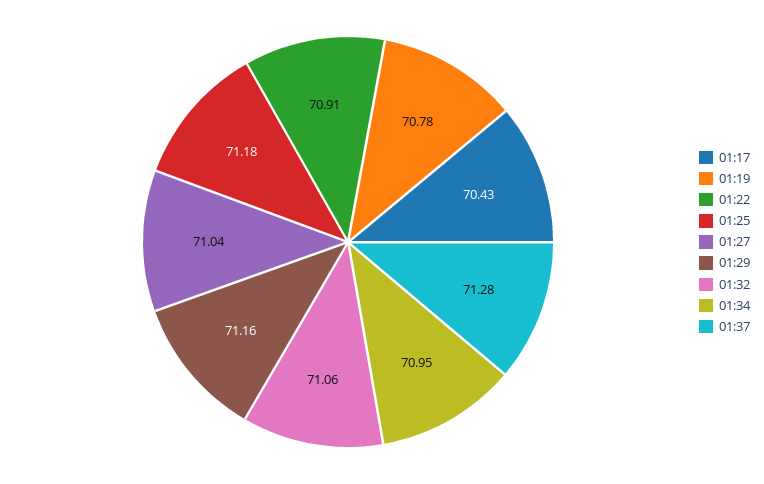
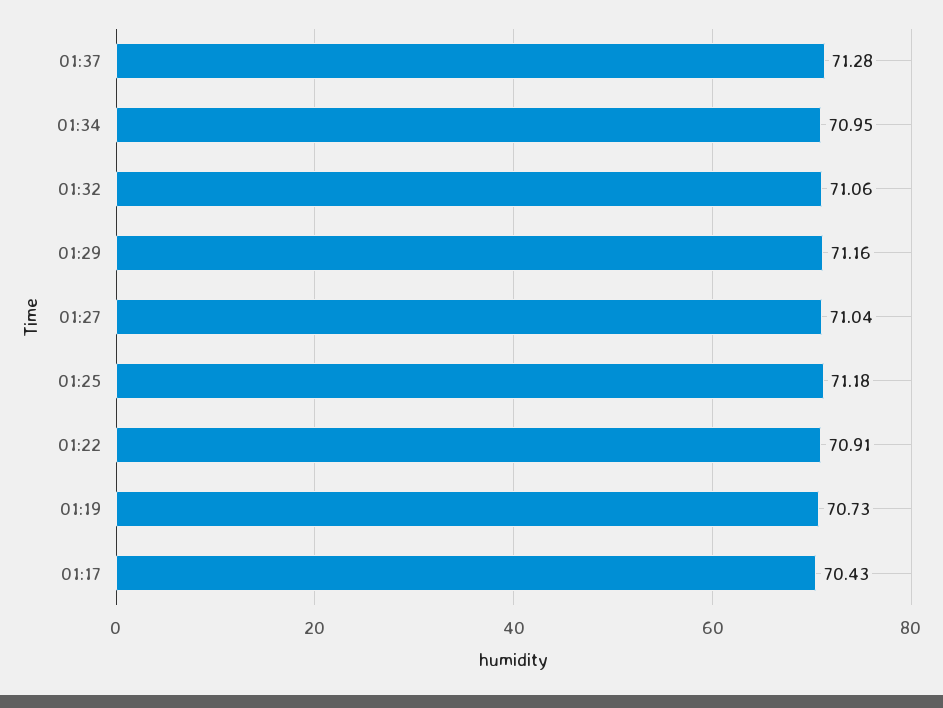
01:19: 70.78 -> 70.73

